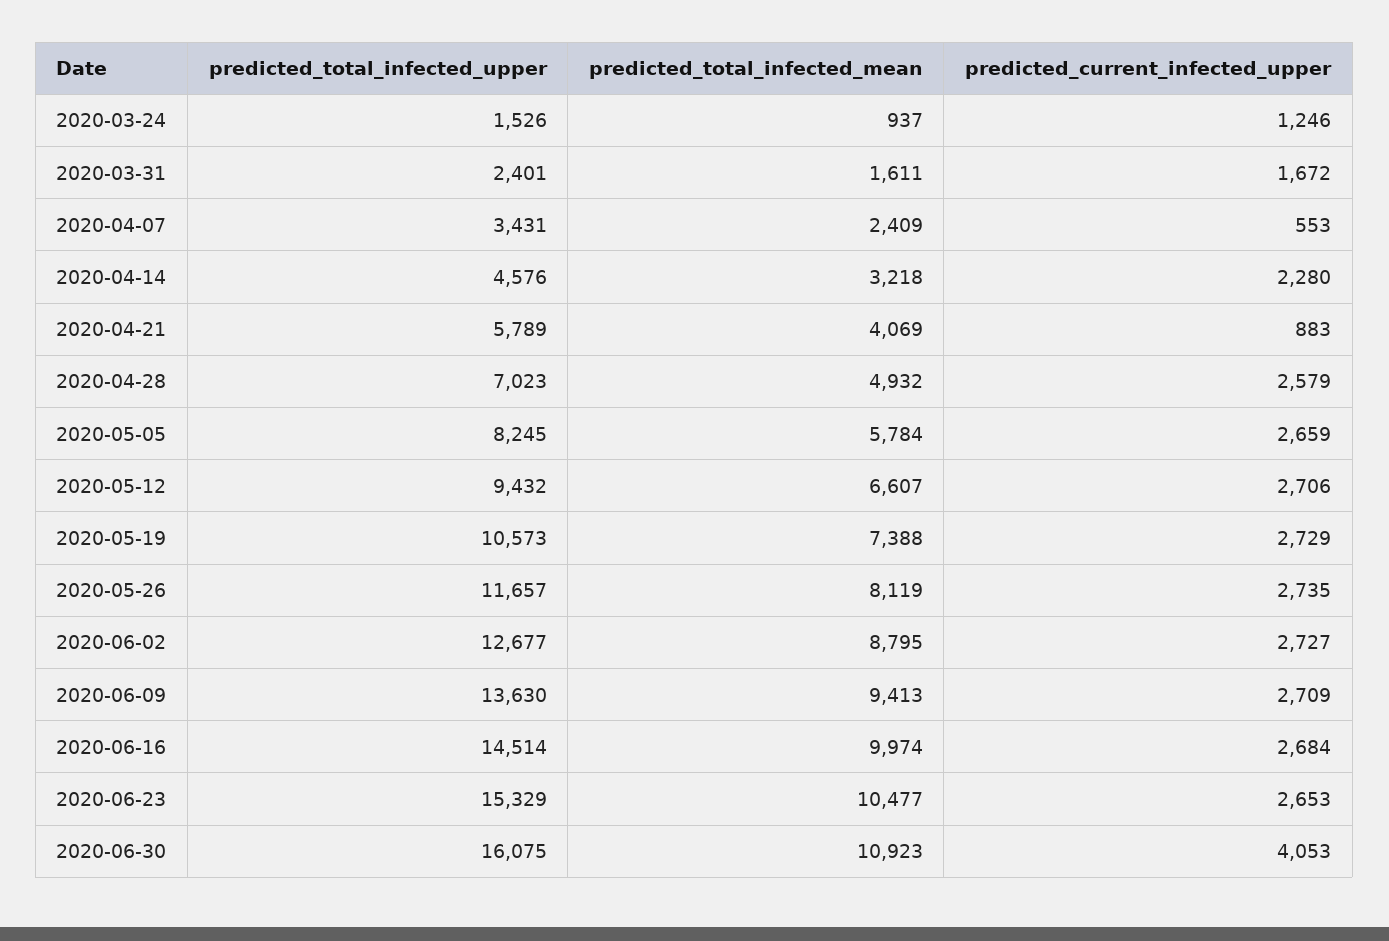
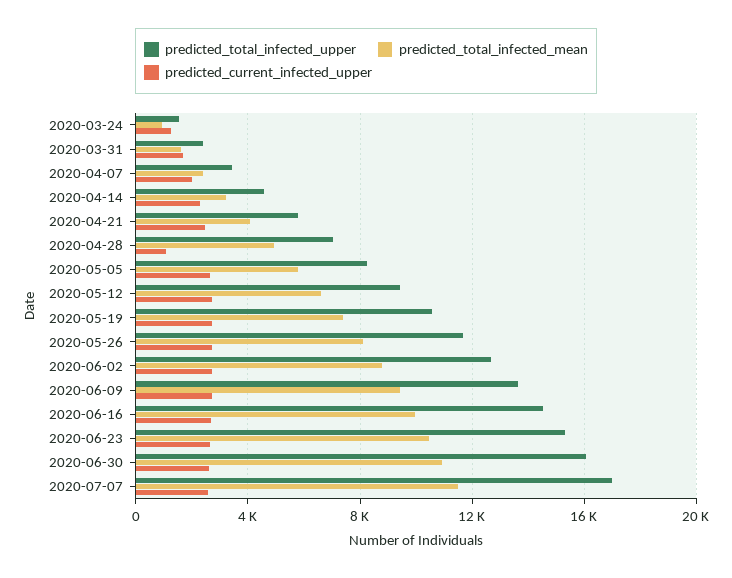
predicted_current_infected_upper, 2020-04-07: 553 -> 2000
predicted_current_infected_upper, 2020-04-21: 883 -> 2500
predicted_current_infected_upper, 2020-04-28: 2579 -> 1000
predicted_current_infected_upper, 2020-06-30: 4053 -> 2500
predicted_total_infected_upper, 2020-07-07: none -> 17000
predicted_total_infected_mean, 2020-07-07: none -> 11500
predicted_current_infected_upper, 2020-07-07: none -> 2500

